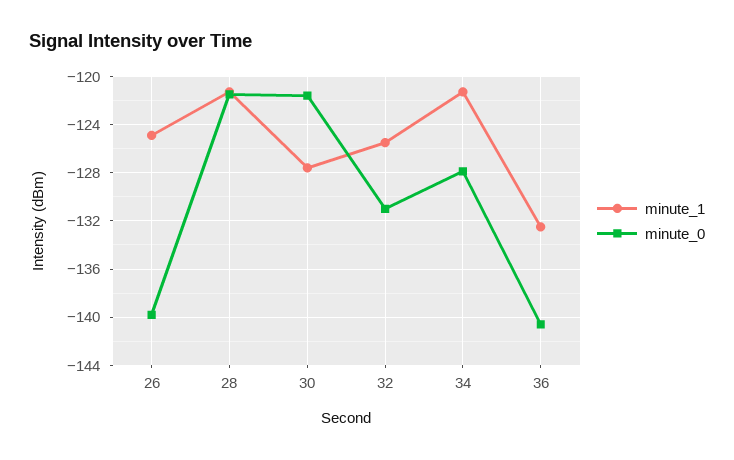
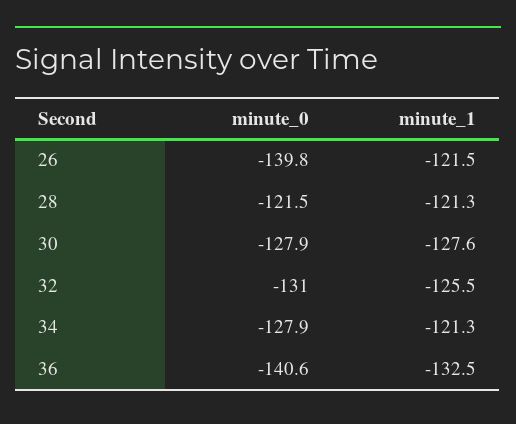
minute_1, 26: -125 -> -121.5
minute_0, 30: -121.5 -> -127.9

